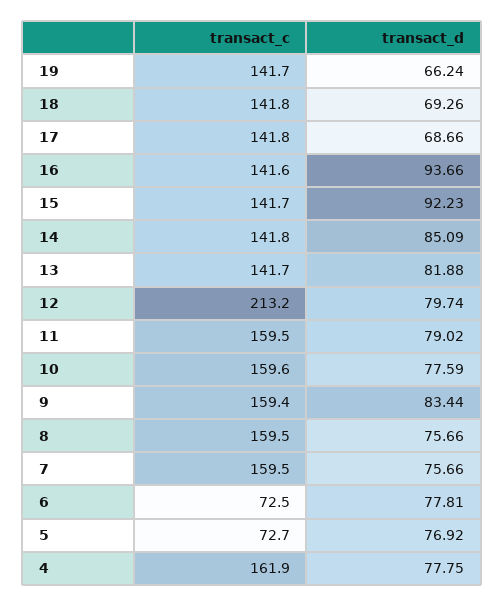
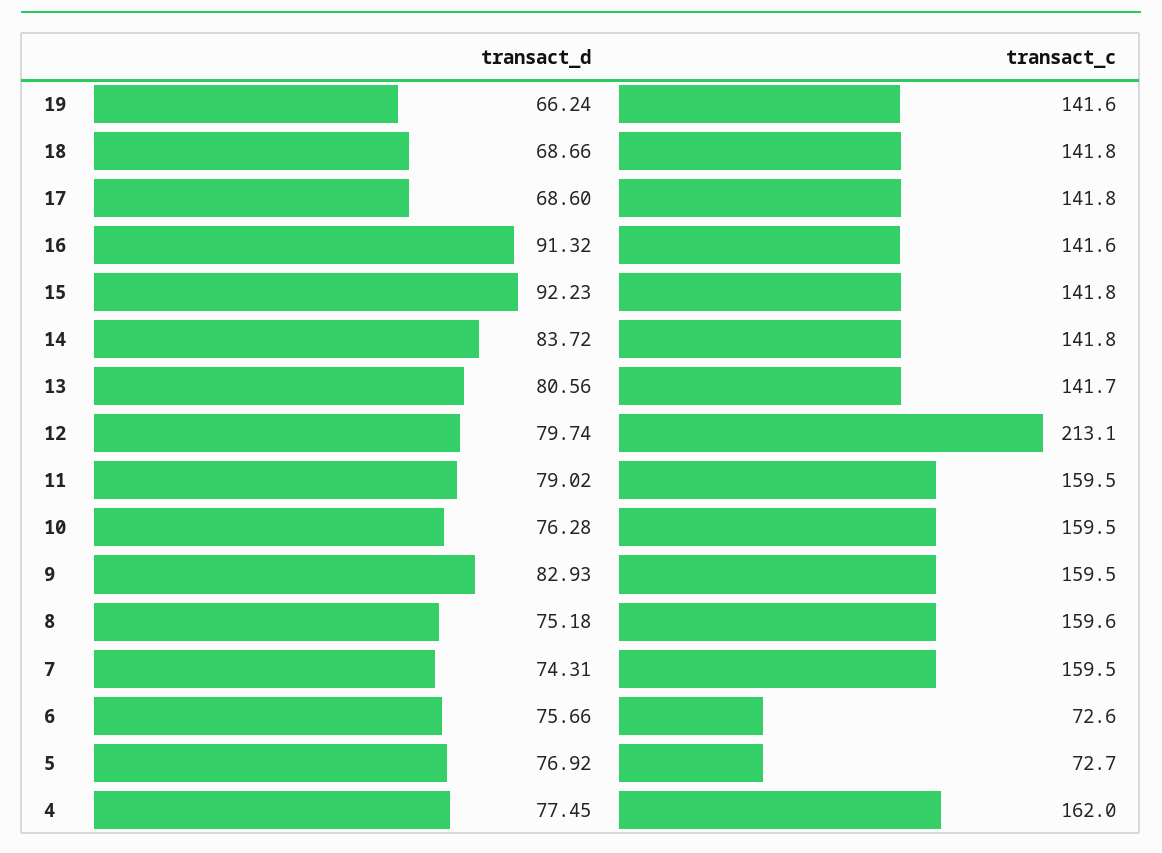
transact_c, 19: 141.7 -> 141.6
transact_d, 18: 69.26 -> 68.66
transact_d, 17: 68.66 -> 68.6
transact_d, 16: 93.66 -> 91.32
transact_c, 15: 141.7 -> 141.8
transact_d, 14: 85.09 -> 83.72
transact_d, 13: 81.88 -> 80.56
transact_c, 12: 213.2 -> 213.1
transact_c, 10: 159.6 -> 159.5
transact_d, 10: 77.59 -> 76.28
transact_c, 9: 159.4 -> 159.5
transact_d, 9: 83.44 -> 82.93
transact_c, 8: 159.5 -> 159.6
transact_d, 8: 75.66 -> 75.18
transact_d, 7: 75.66 -> 74.31
transact_c, 6: 72.5 -> 72.6
transact_d, 6: 77.81 -> 75.66
transact_c, 4: 161.9 -> 162
transact_d, 4: 77.75 -> 77.45

